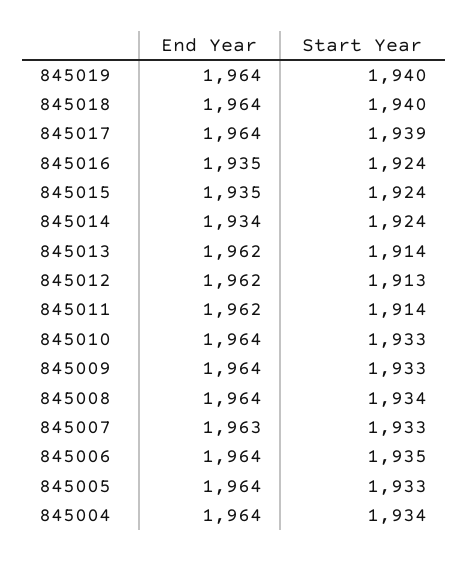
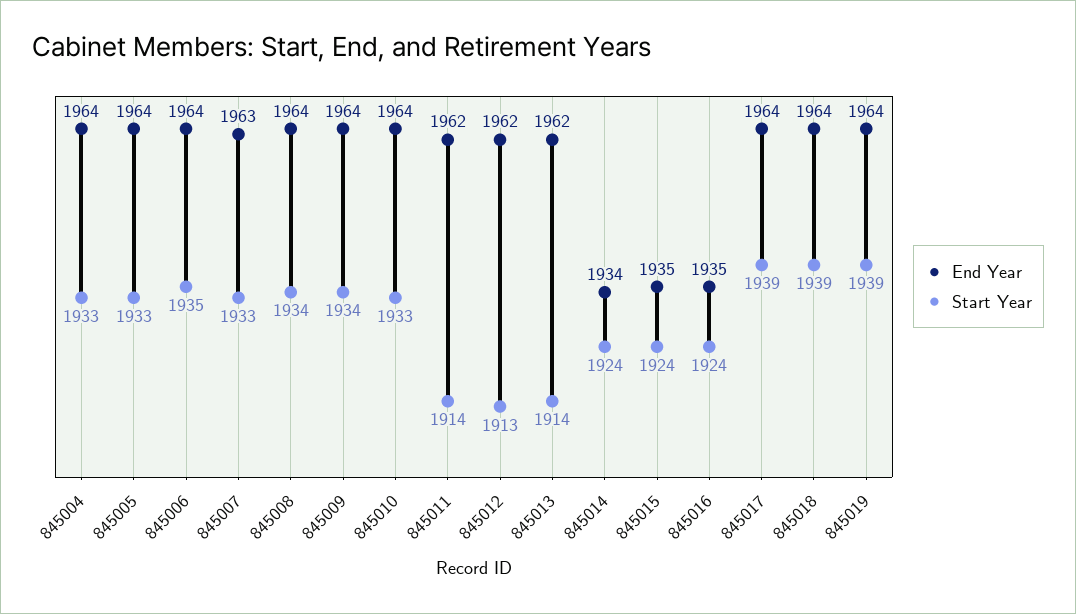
Start Year, 845019: 1940 -> 1939
Start Year, 845018: 1940 -> 1939
Start Year, 845009: 1933 -> 1934
Start Year, 845004: 1934 -> 1933

